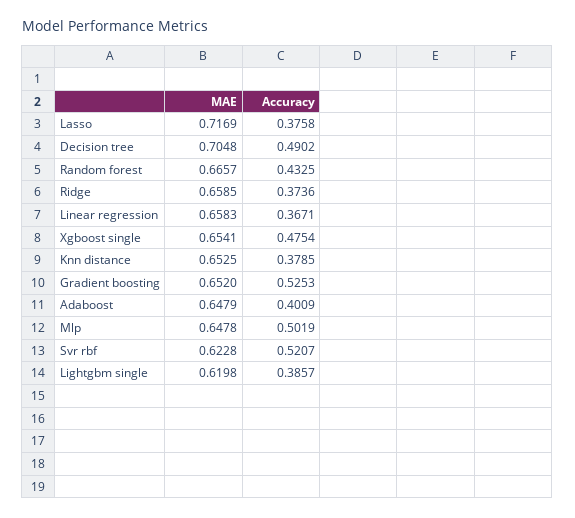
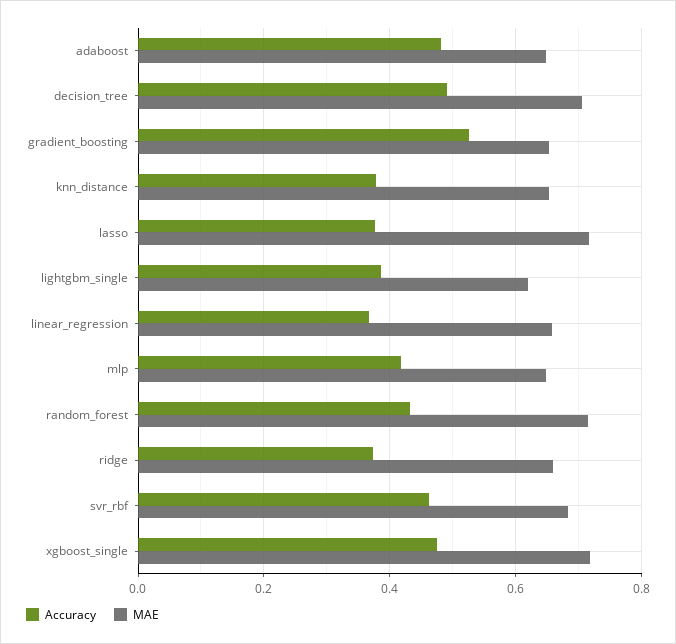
MAE, Random forest: 0.6657 -> 0.72
MAE, Xgboost single: 0.6541 -> 0.72
Accuracy, Adaboost: 0.4009 -> 0.48
Accuracy, Mlp: 0.5019 -> 0.42
MAE, Svr rbf: 0.6228 -> 0.68
Accuracy, Svr rbf: 0.5207 -> 0.46

